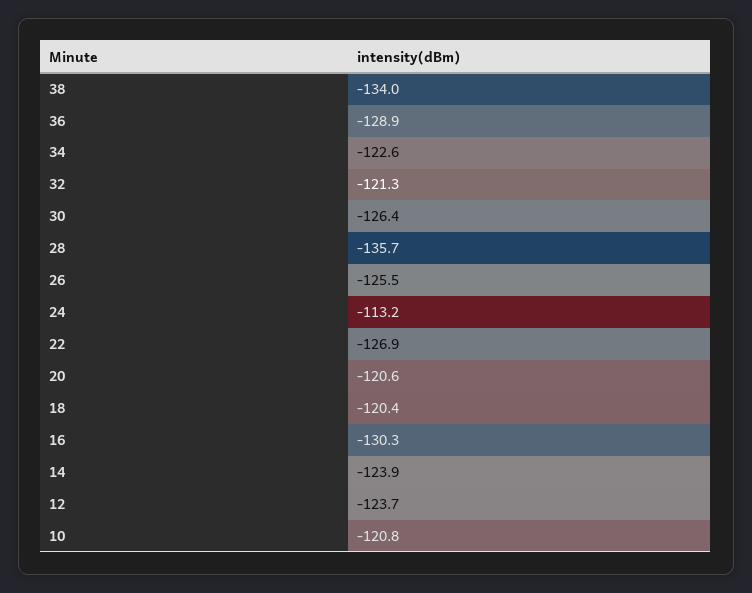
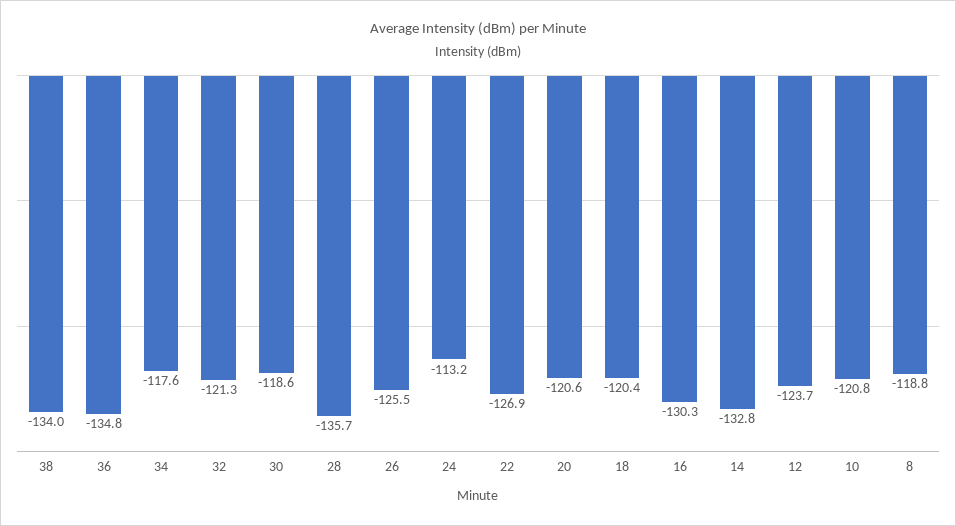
36: -128.9 -> -134.8
34: -122.6 -> -117.6
30: -126.4 -> -118.6
14: -123.9 -> -132.8
8: none -> -118.8

